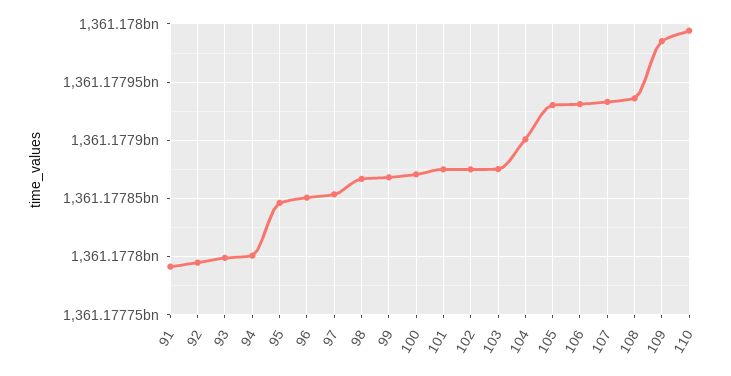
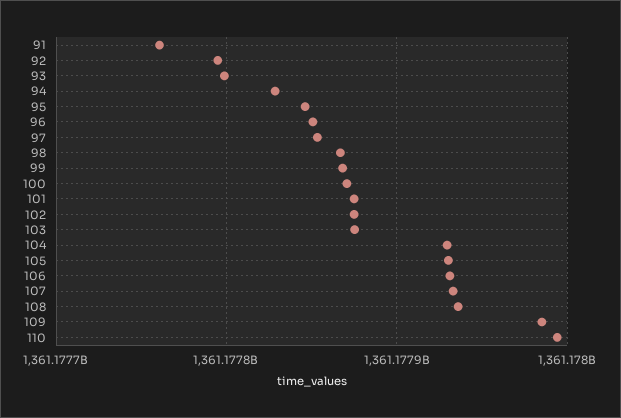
91: 1361177790000 -> 1361177760000
94: 1361177800000 -> 1361177830000
104: 1361177900000 -> 1361177930000

